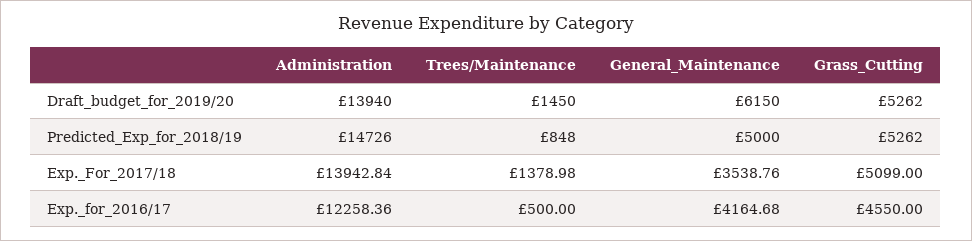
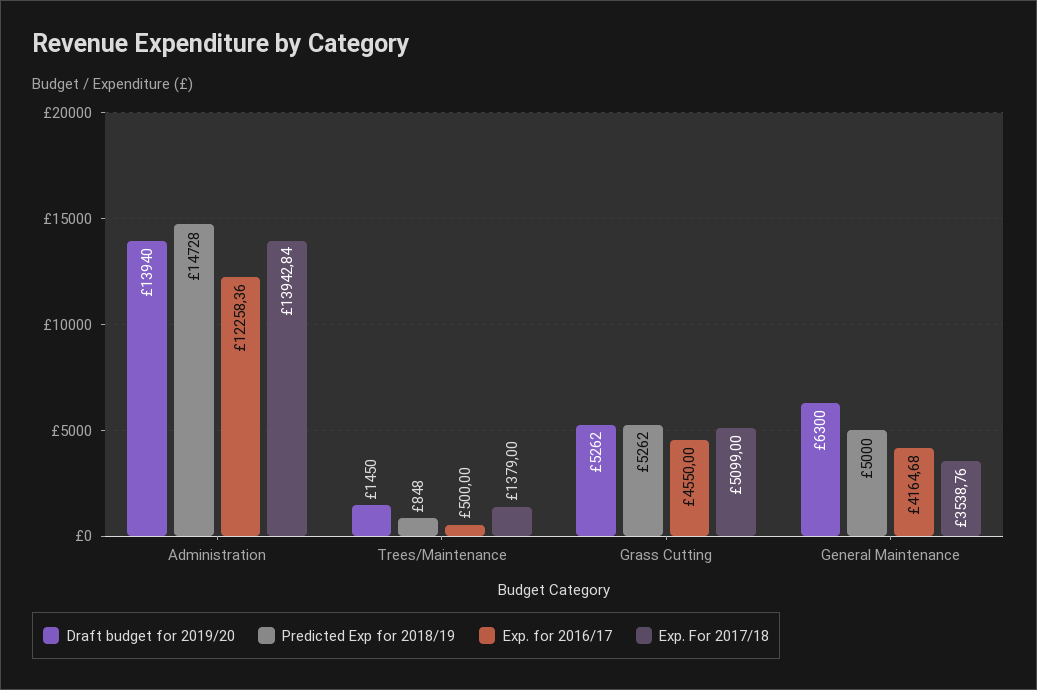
Draft_budget_for_2019/20, General_Maintenance: 6150 -> 6300
Predicted_Exp_for_2018/19, Administration: 14726 -> 14728
Exp._For_2017/18, Trees/Maintenance: 1378.98 -> 1379

